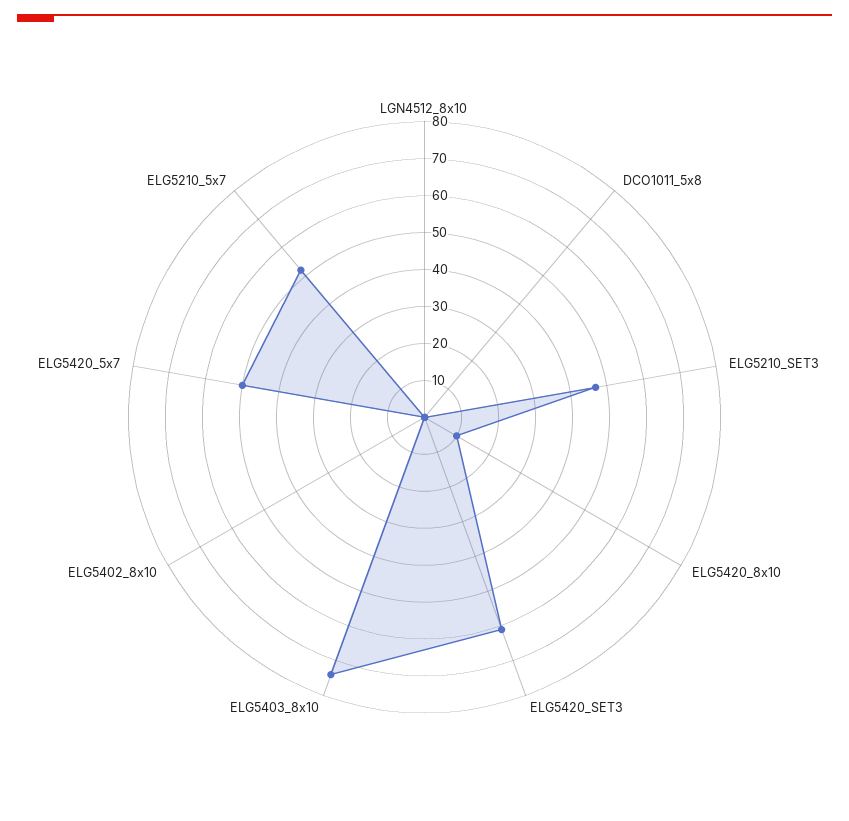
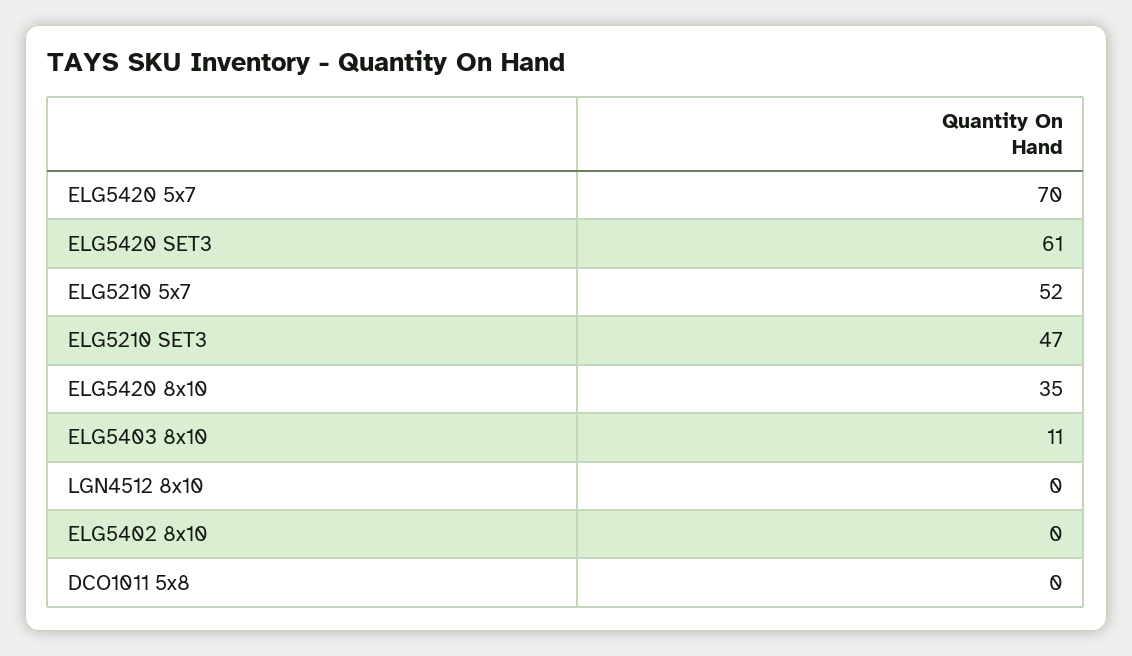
ELG5420_8x10: 10 -> 35
ELG5403_8x10: 75 -> 11
ELG5420_5x7: 50 -> 70

